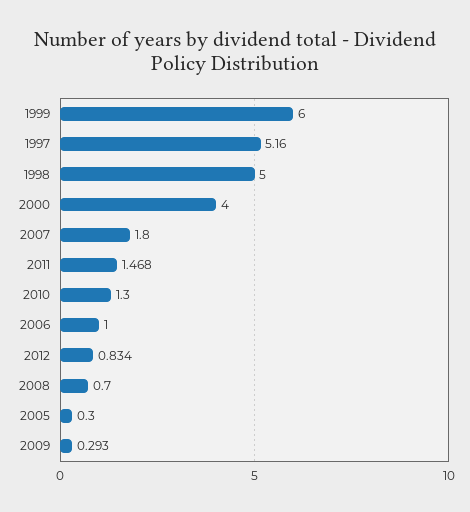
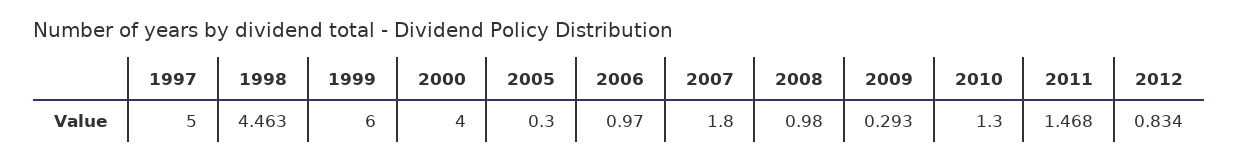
1997: 5.16 -> 5
1998: 5 -> 4.463
2006: 1 -> 0.97
2008: 0.7 -> 0.98

